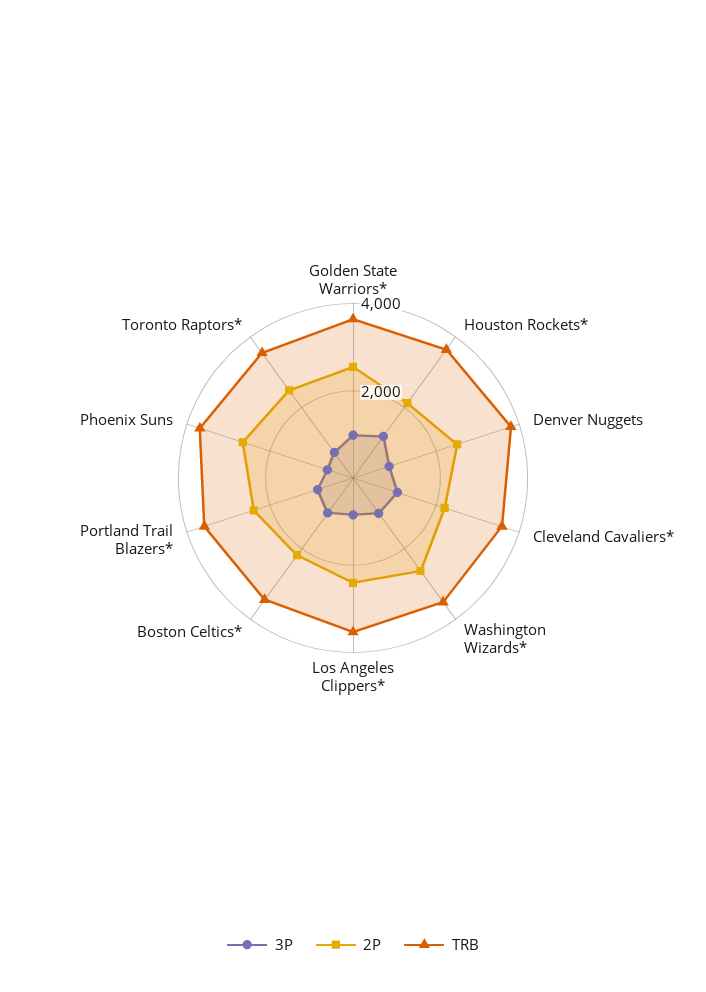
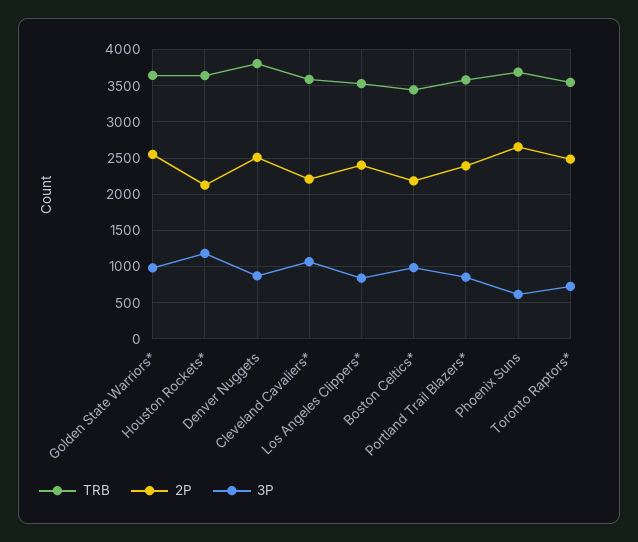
3P, Washington Wizards*: 1000 -> none
2P, Washington Wizards*: 2500 -> none
TRB, Washington Wizards*: 3500 -> none

